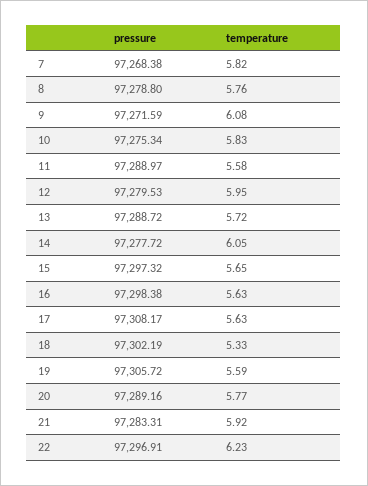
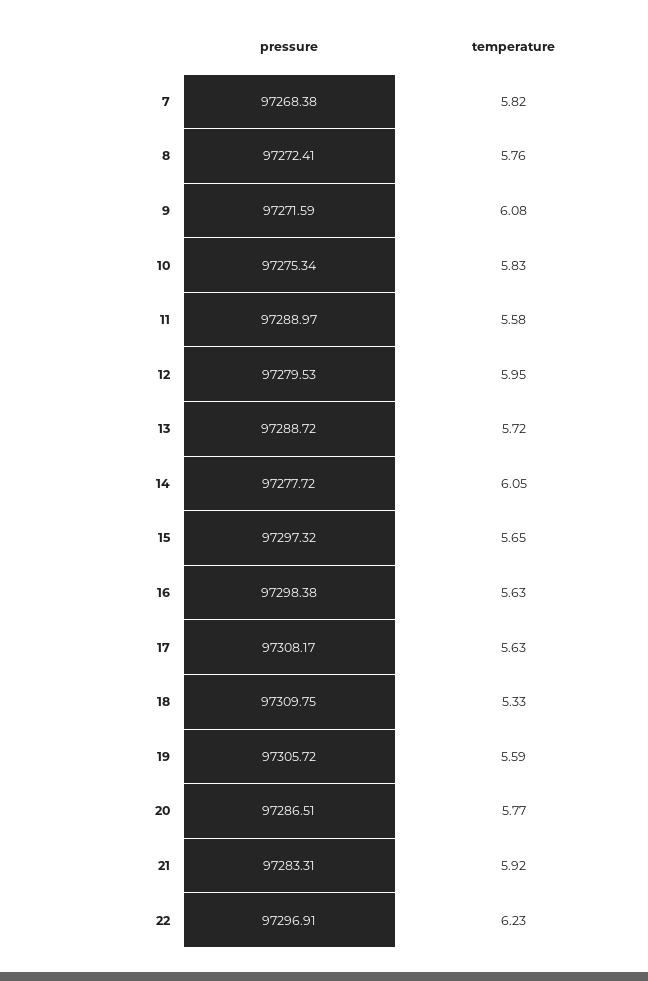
pressure, 8: 97278.8 -> 97272.41
pressure, 18: 97302.19 -> 97309.75
pressure, 20: 97289.16 -> 97286.51

